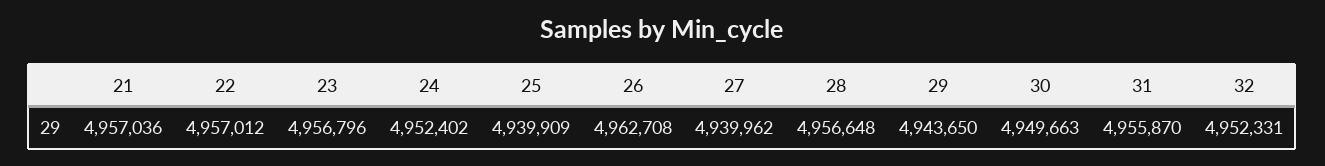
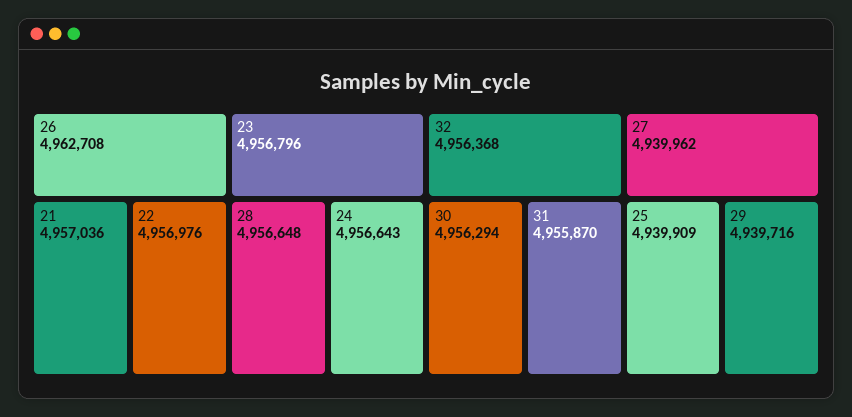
22: 4957012 -> 4956976
24: 4952402 -> 4956643
29: 4943650 -> 4939716
30: 4949663 -> 4956294
32: 4952331 -> 4956368

